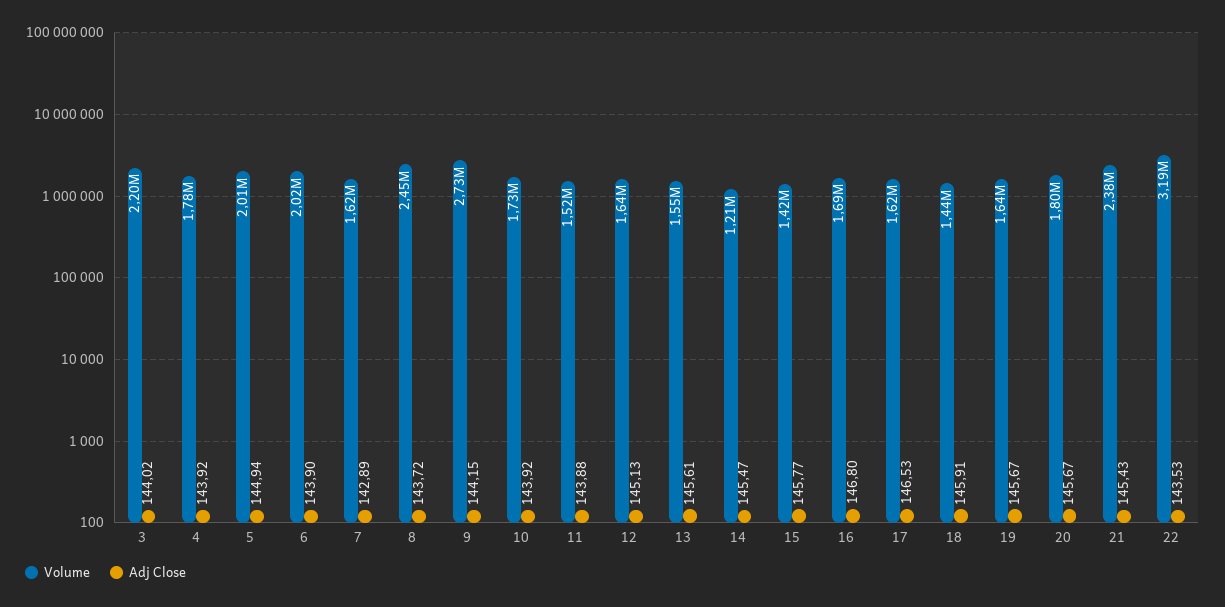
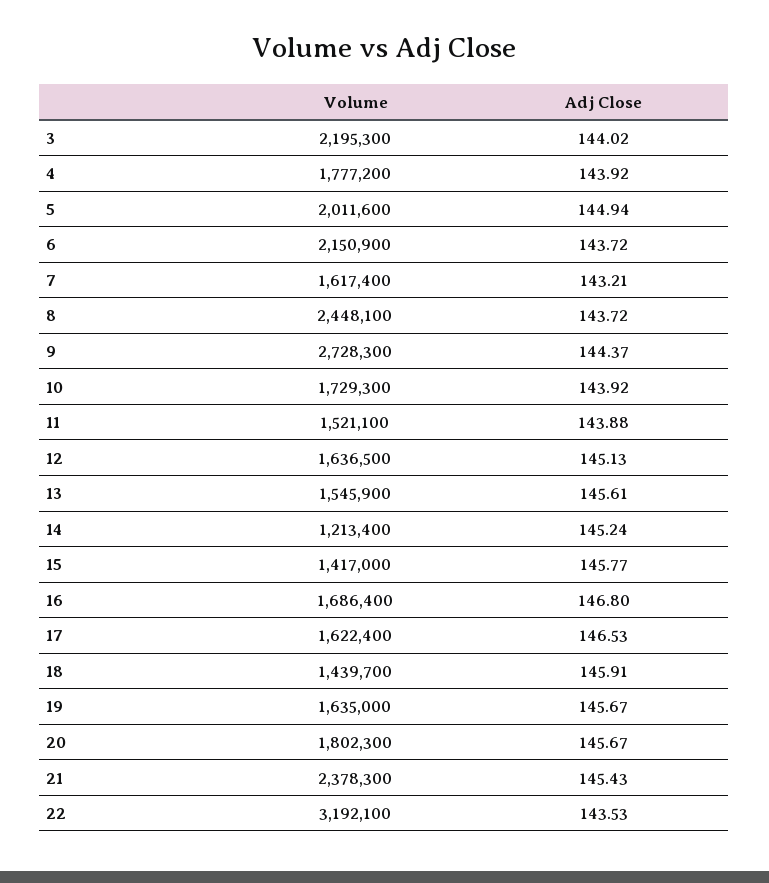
Volume, 6: 2020000 -> 2150900
Adj Close, 6: 143.9 -> 143.72
Adj Close, 7: 142.89 -> 143.21
Adj Close, 9: 144.15 -> 144.37
Adj Close, 14: 145.47 -> 145.24

